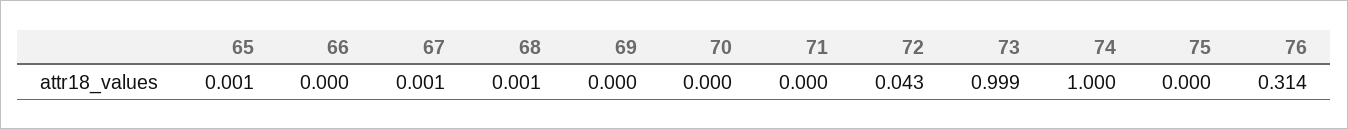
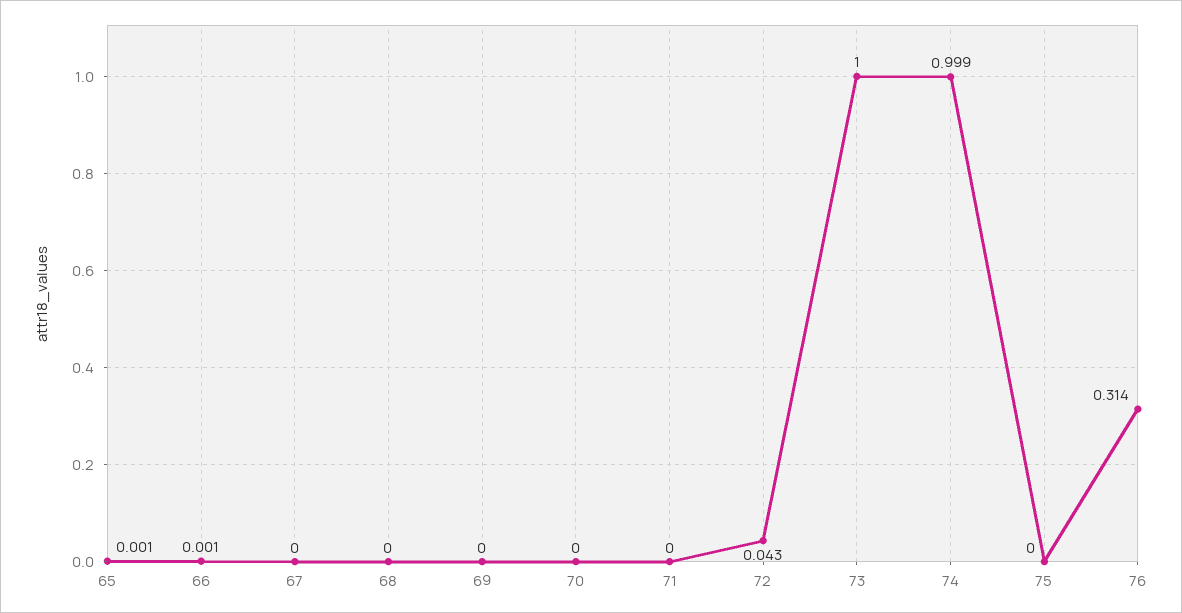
66: 0 -> 0.001
67: 0.001 -> 0
68: 0.001 -> 0
73: 0.999 -> 1
74: 1 -> 0.999

